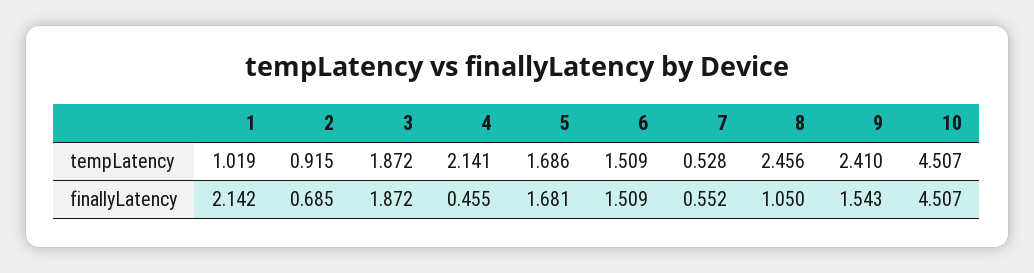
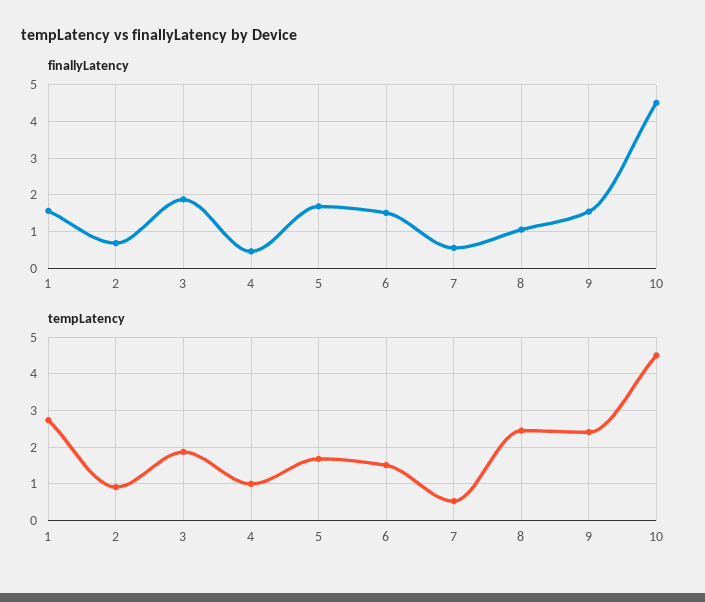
tempLatency, 1: 1.019 -> 2.8
tempLatency, 4: 2.141 -> 1
finallyLatency, 1: 2.142 -> 1.6

